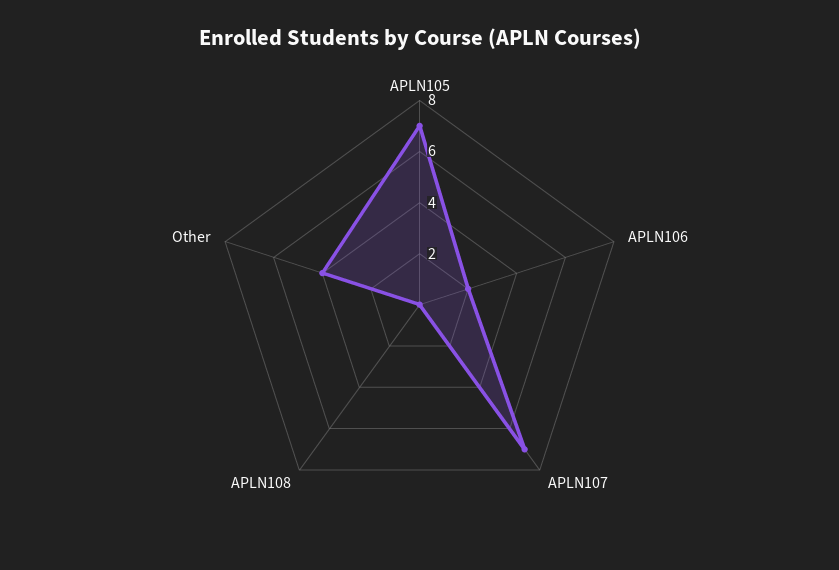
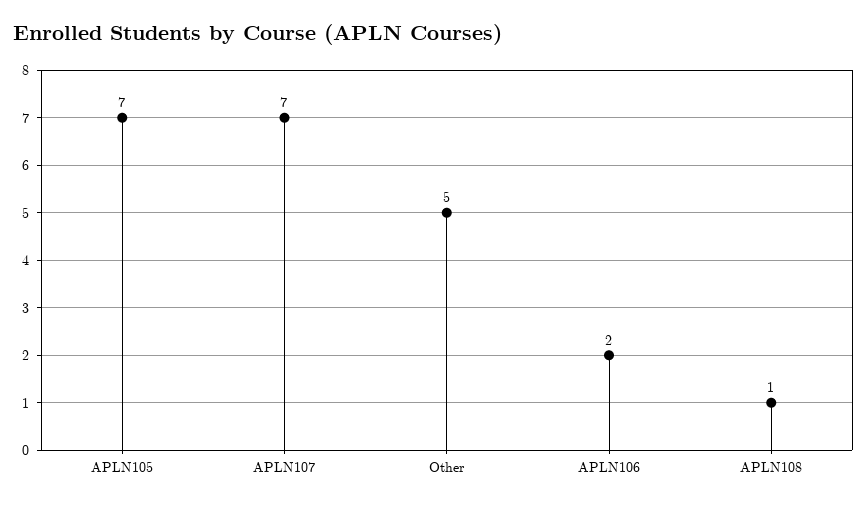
APLN108: 0 -> 1
Other: 4 -> 5

